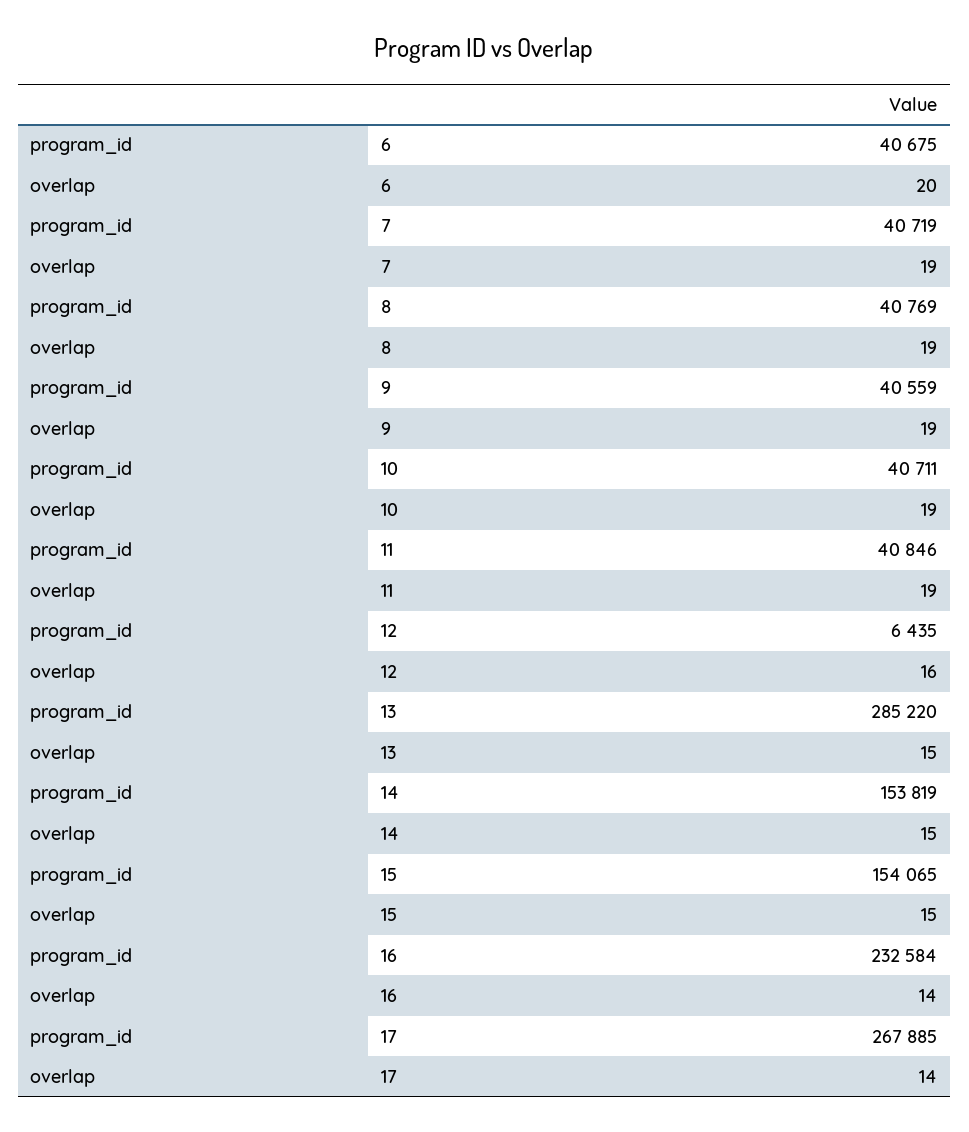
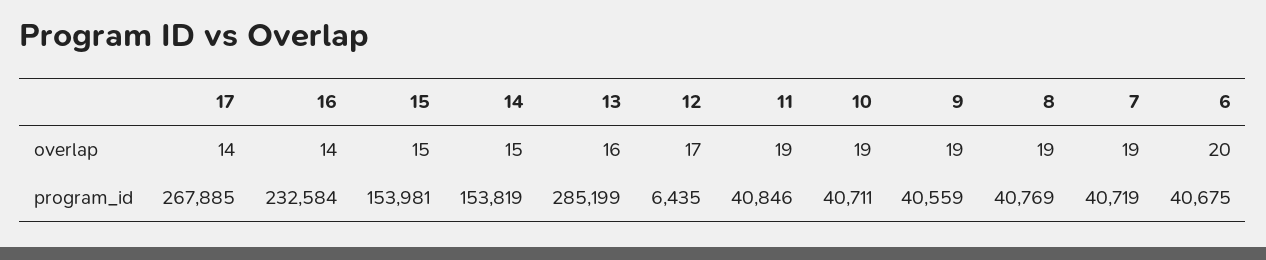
overlap, 12: 16 -> 17
program_id, 13: 285220 -> 285199
overlap, 13: 15 -> 16
program_id, 15: 154065 -> 153981

